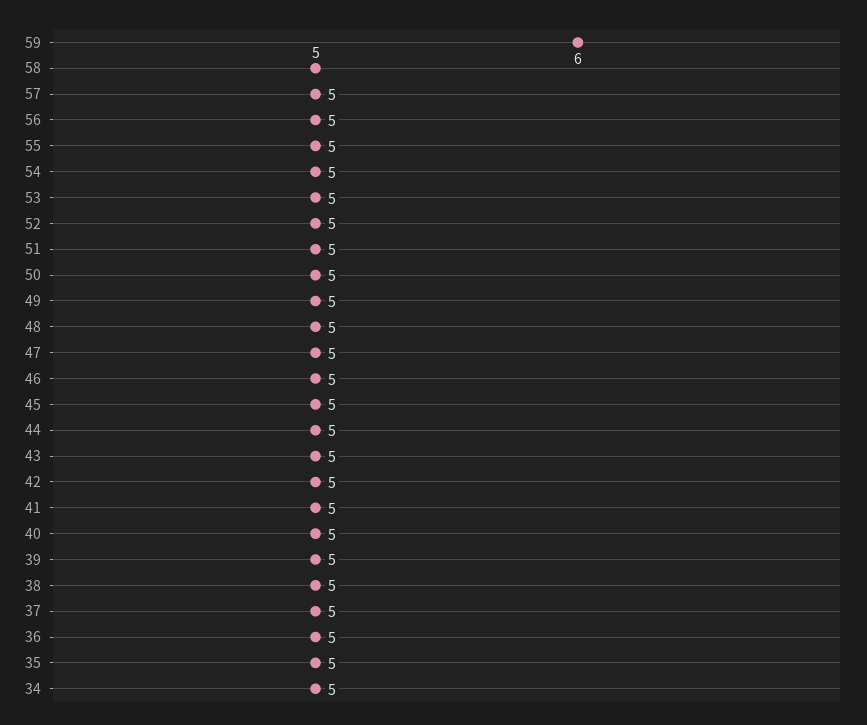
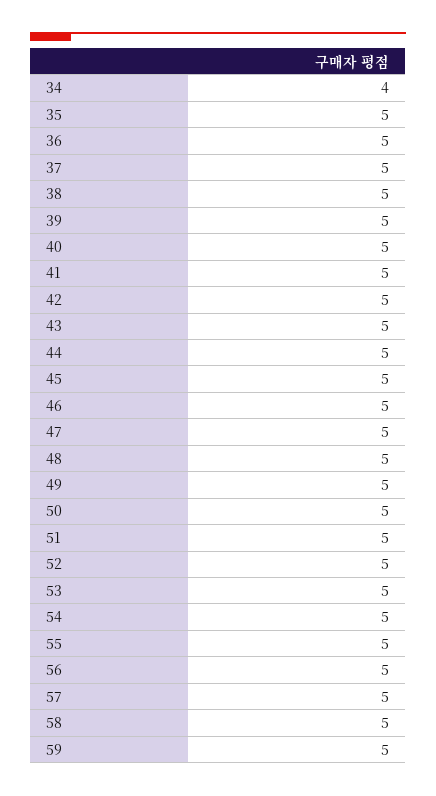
59: 6 -> 5
34: 5 -> 4

